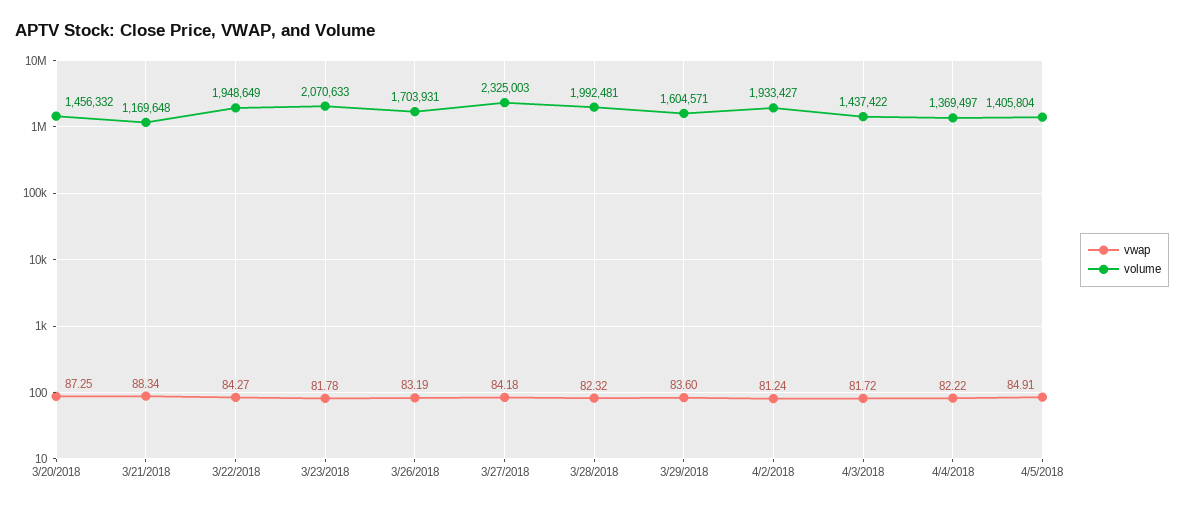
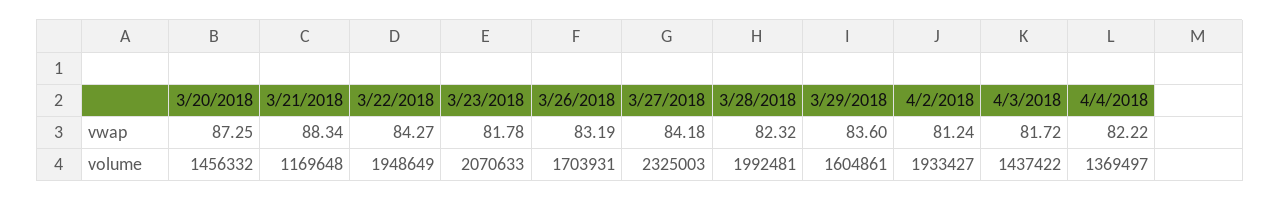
volume, 3/29/2018: 1604571 -> 1604861
vwap, 4/5/2018: 84.91 -> none
volume, 4/5/2018: 1405804 -> none

